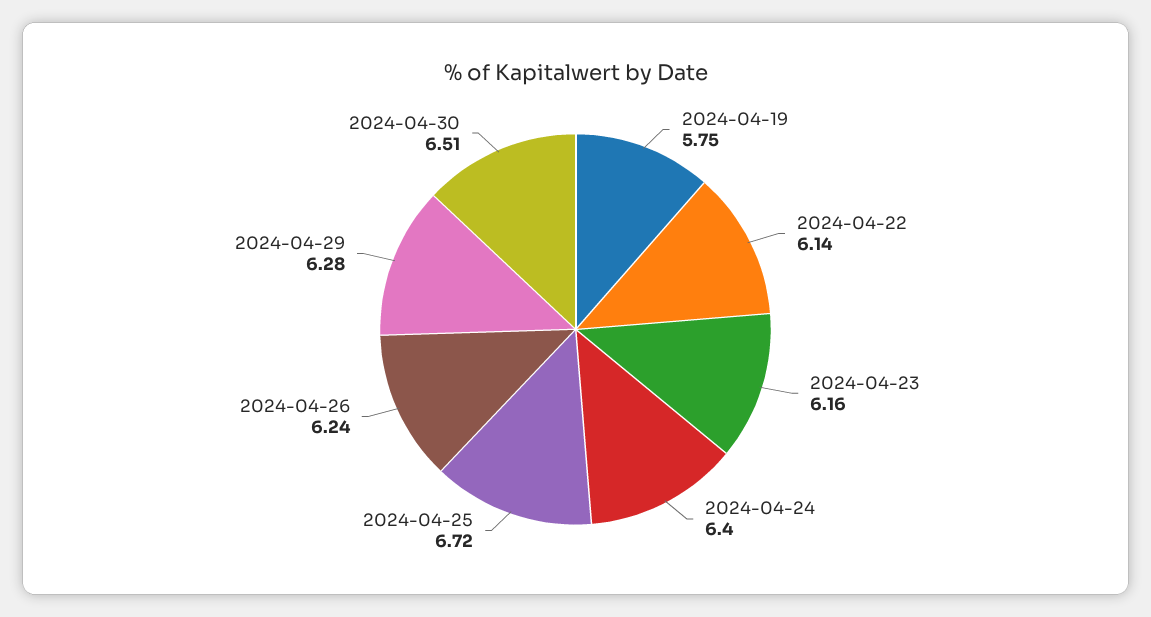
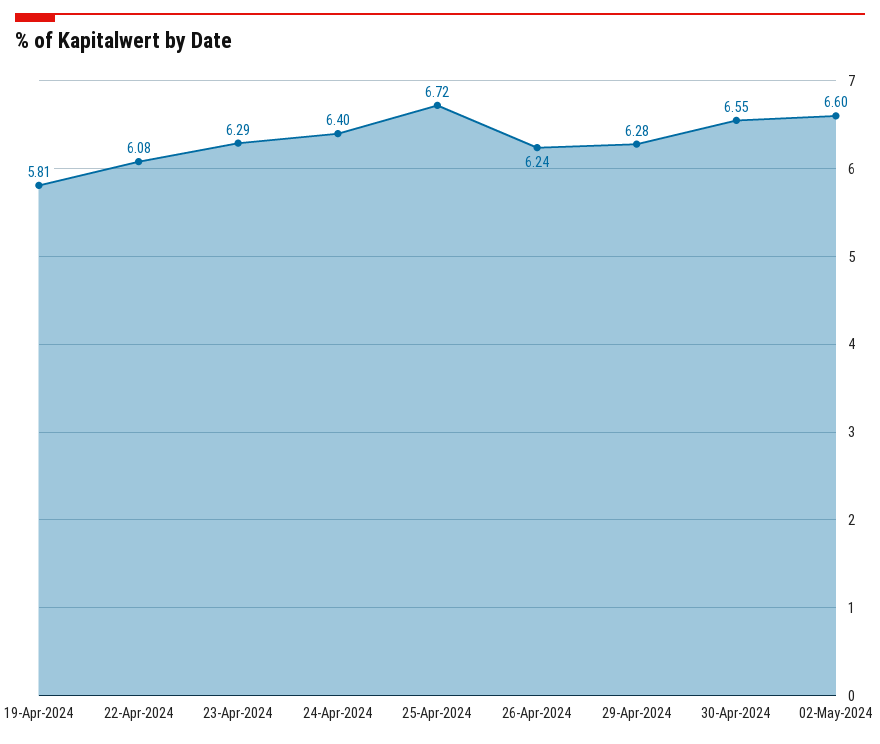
2024-04-19: 5.75 -> 5.81
2024-04-22: 6.14 -> 6.08
2024-04-23: 6.16 -> 6.29
2024-04-30: 6.51 -> 6.55
02-May-2024: none -> 6.6

